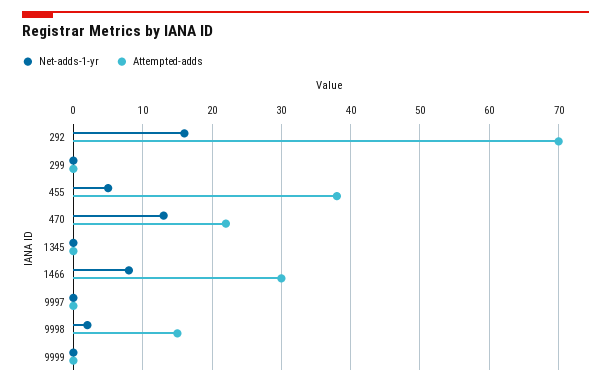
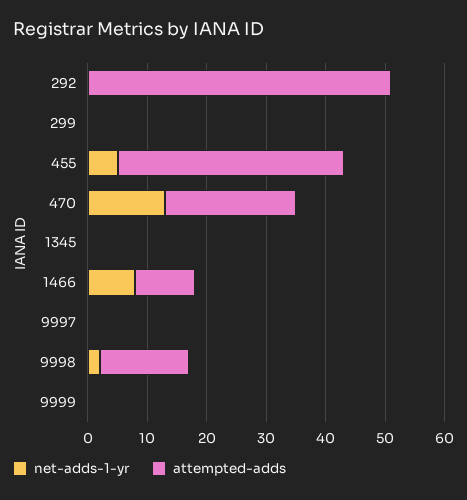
Net-adds-1-yr, 292: 16 -> 0
Attempted-adds, 292: 70 -> 50
Attempted-adds, 1466: 30 -> 10

